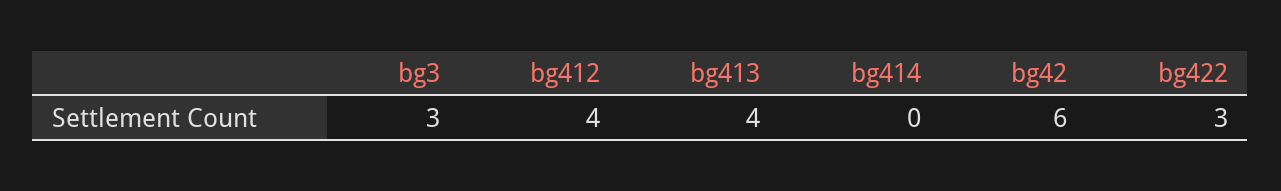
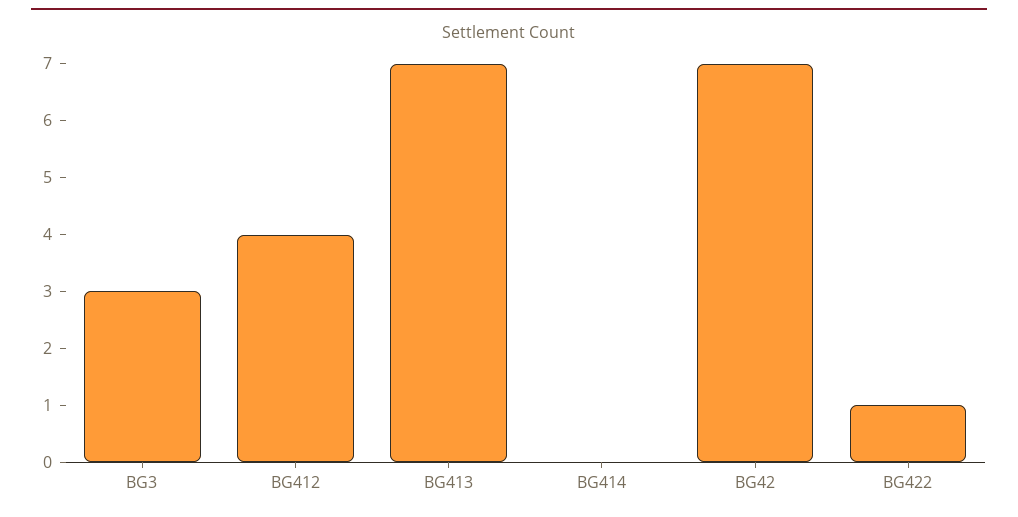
bg413: 4 -> 7
bg42: 6 -> 7
bg422: 3 -> 1

